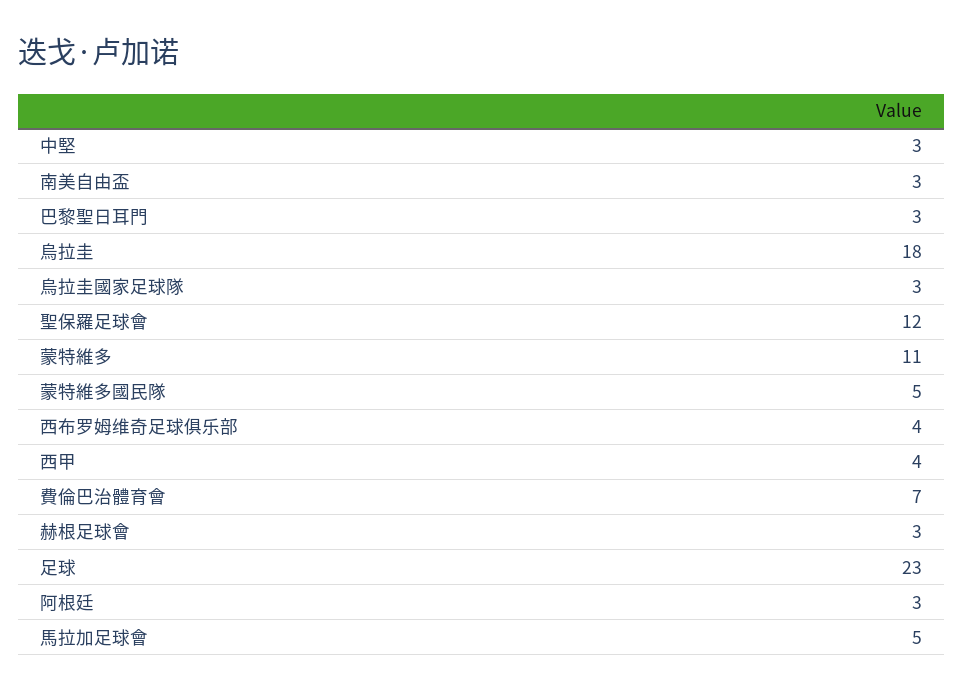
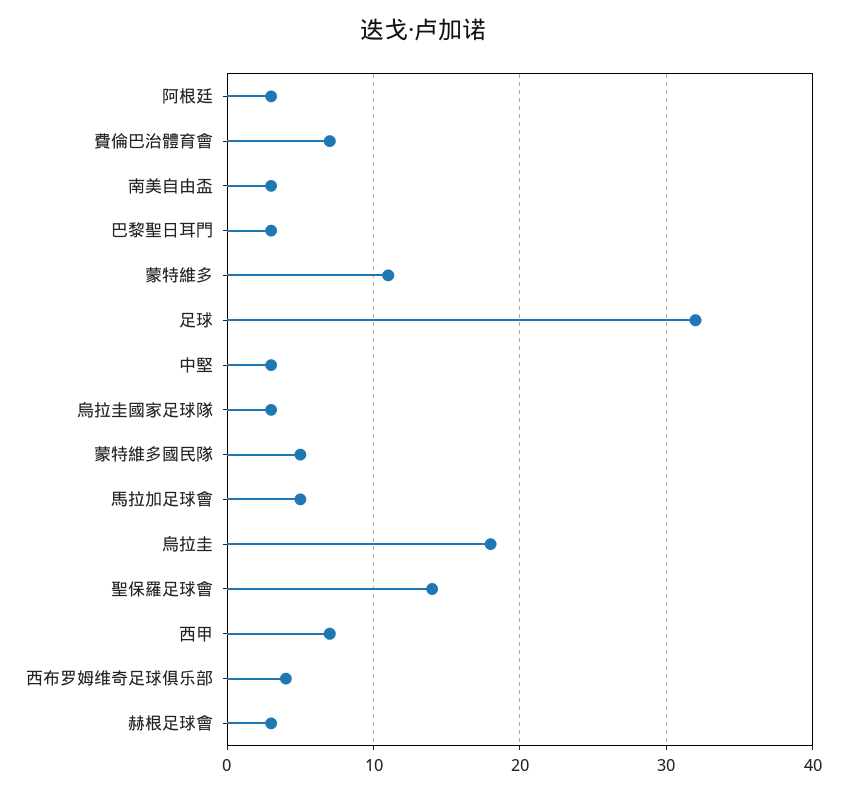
聖保羅足球會: 12 -> 14
西甲: 4 -> 7
足球: 23 -> 32

